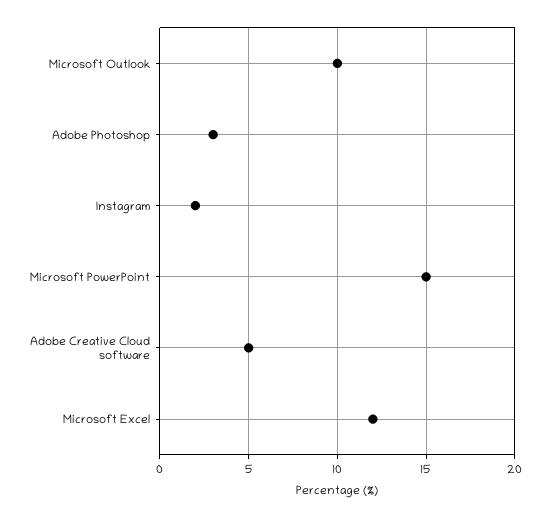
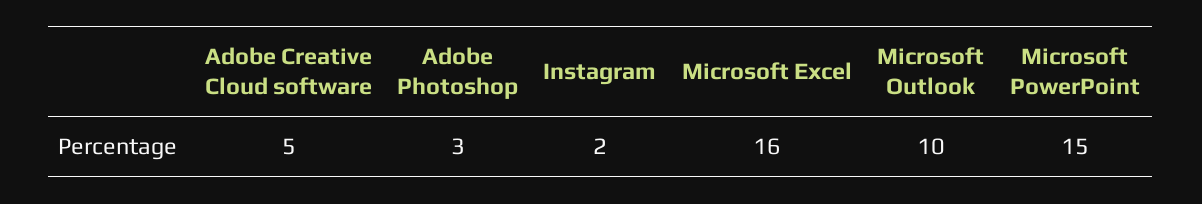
Microsoft Excel: 12 -> 16

